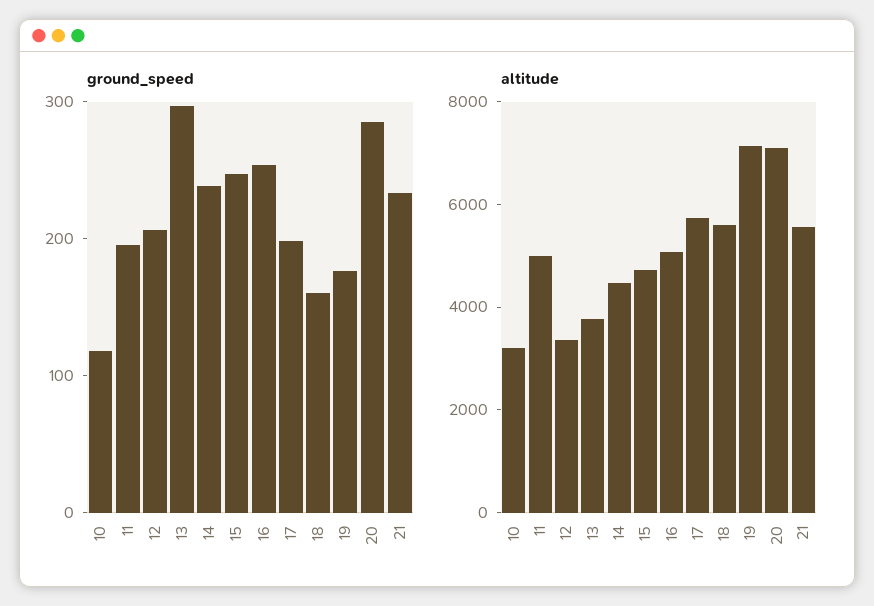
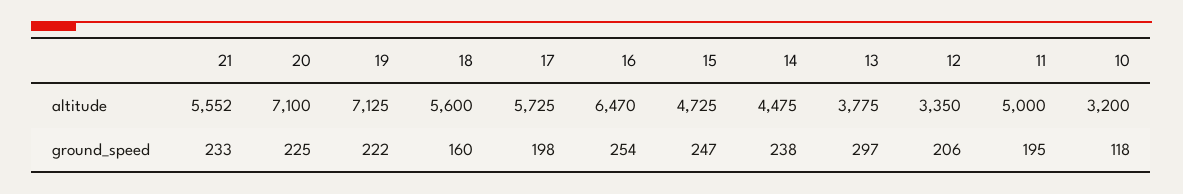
ground_speed, 19: 180 -> 222
ground_speed, 20: 280 -> 225
altitude, 16: 5000 -> 6470

